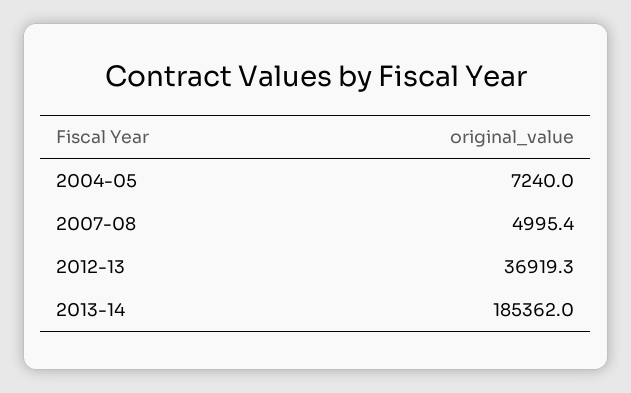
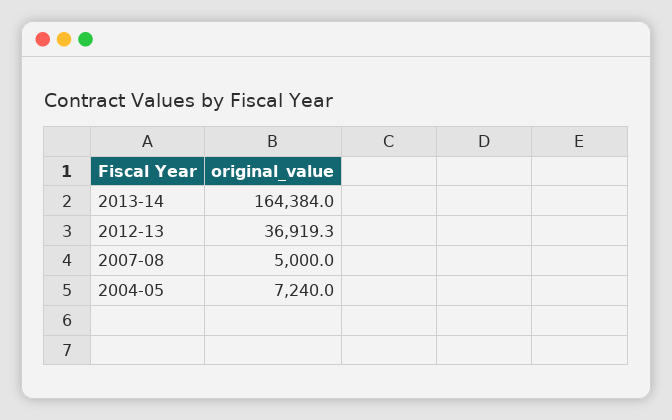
2007-08: 4995.4 -> 5000
2013-14: 185362 -> 164384

